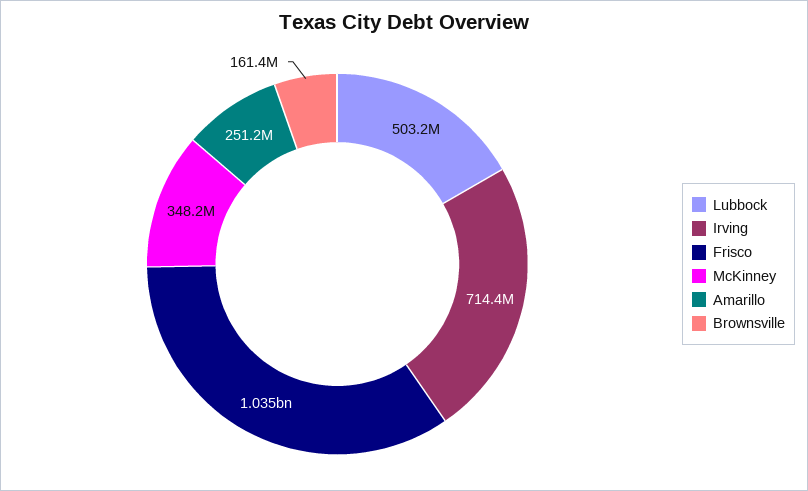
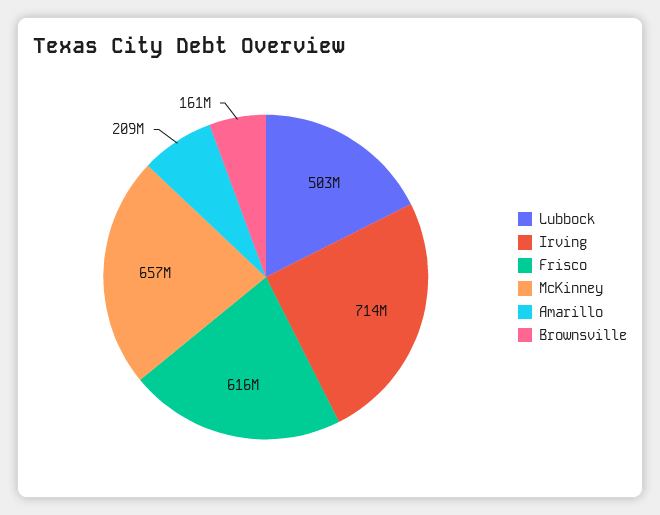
Frisco: 1035000000 -> 616000000
McKinney: 348200000 -> 657000000
Amarillo: 251200000 -> 209000000

